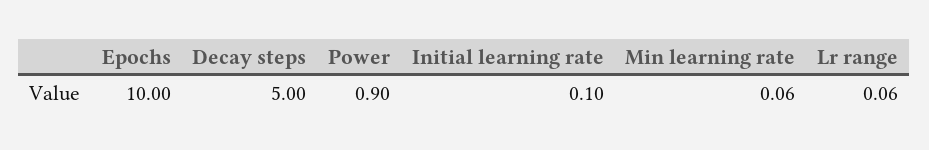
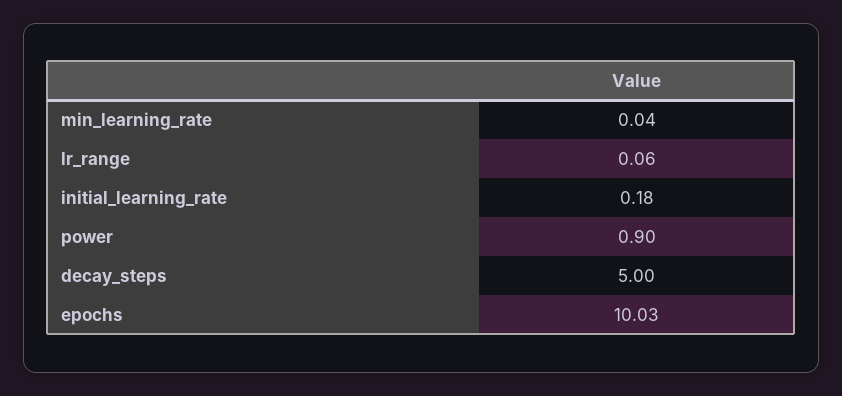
Epochs: 10 -> 10.03
Initial learning rate: 0.1 -> 0.18
Min learning rate: 0.06 -> 0.04

